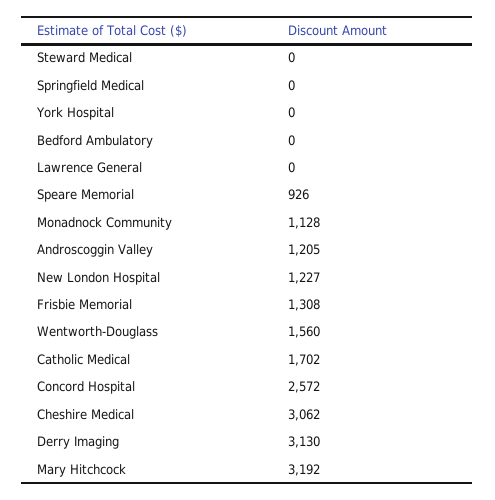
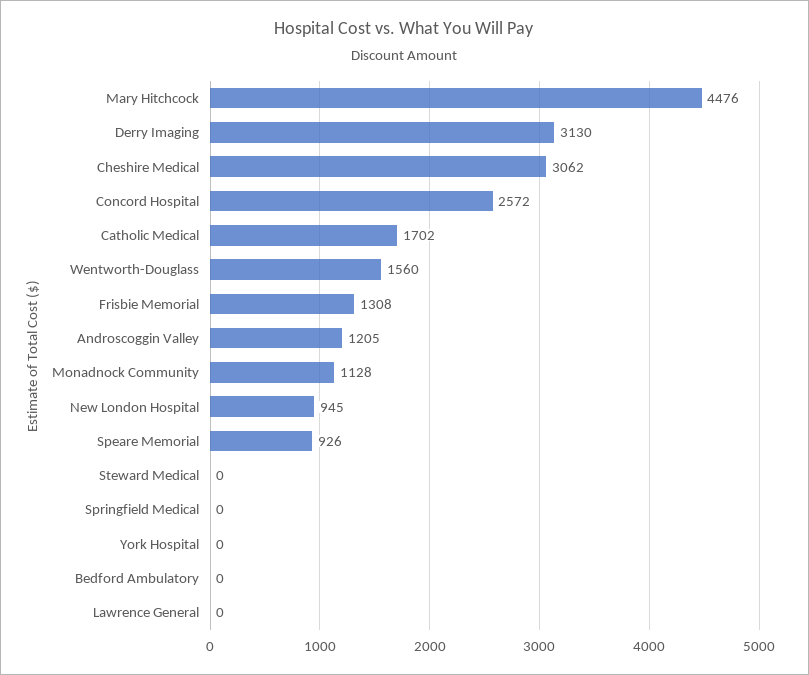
New London Hospital: 1227 -> 945
Mary Hitchcock: 3192 -> 4476

